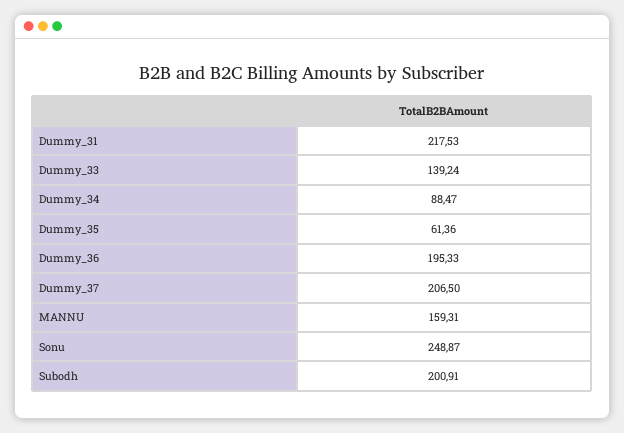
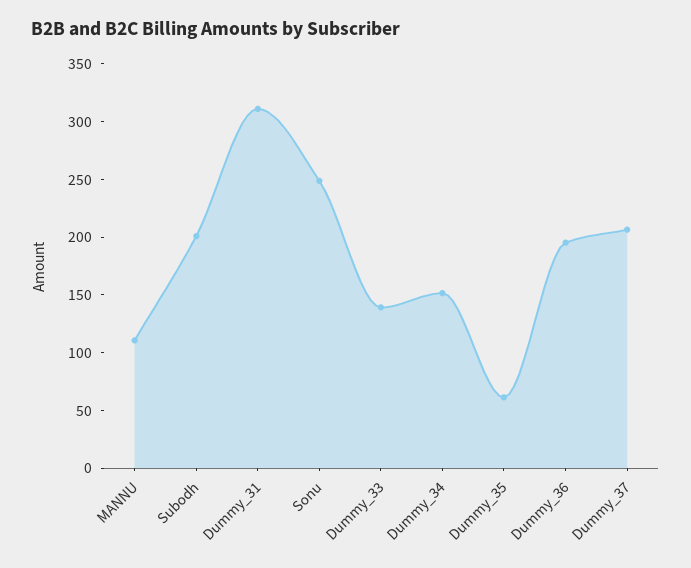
Dummy_31: 217.53 -> 310
Dummy_34: 88.47 -> 150
MANNU: 159.31 -> 110

